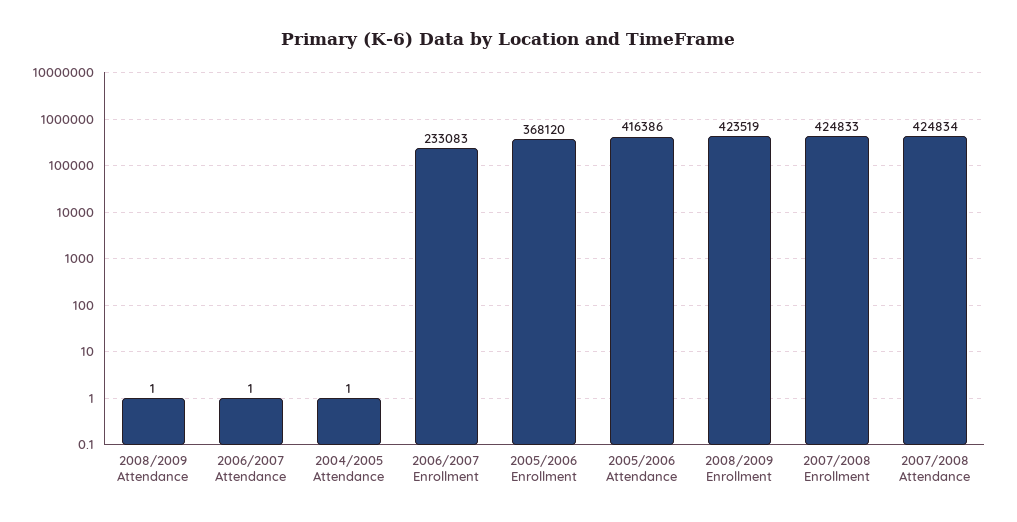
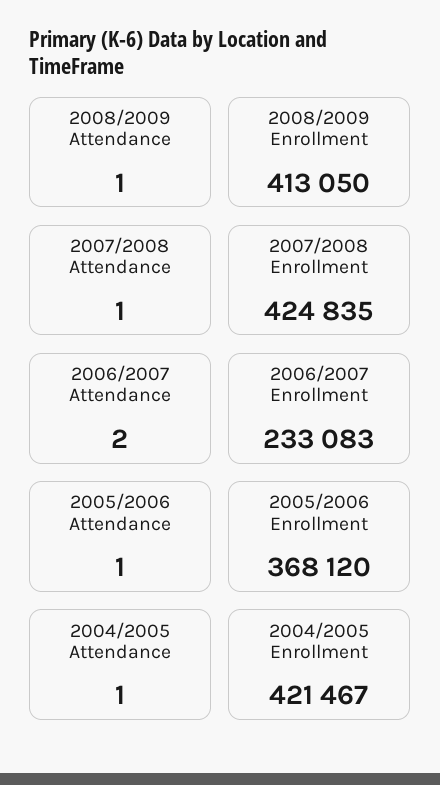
2006/2007 Attendance: 1 -> 2
2005/2006 Attendance: 416386 -> 1
2008/2009 Enrollment: 423519 -> 413050
2007/2008 Enrollment: 424833 -> 424835
2007/2008 Attendance: 424834 -> 1
2004/2005 Enrollment: none -> 421467

